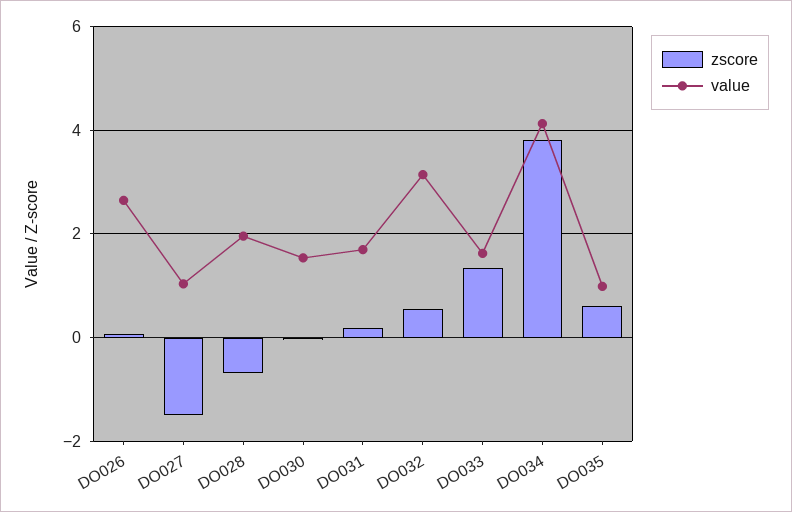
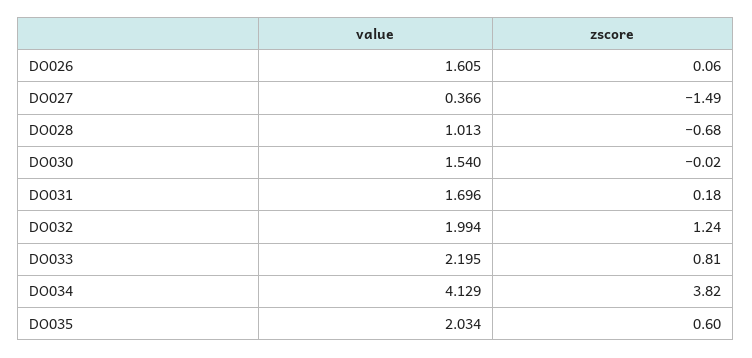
value, DO026: 2.6 -> 1.605
value, DO027: 1 -> 0.366
value, DO028: 2 -> 1.013
zscore, DO032: 0.6 -> 1.24
value, DO032: 3.2 -> 1.994
zscore, DO033: 1.4 -> 0.81
value, DO033: 1.6 -> 2.195
value, DO035: 1 -> 2.034

